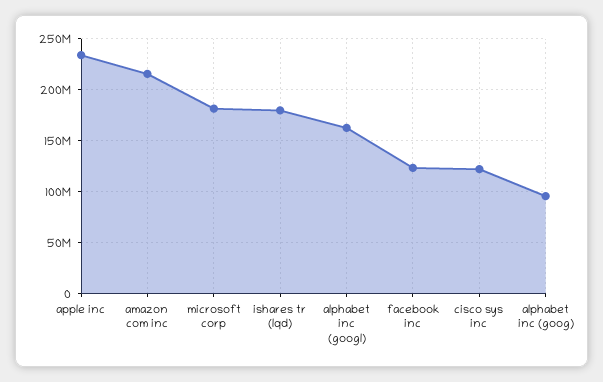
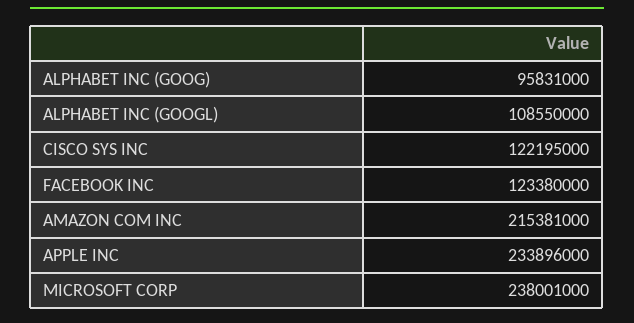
microsoft corp: 180000000 -> 238001000
ishares tr (lqd): 180000000 -> none
alphabet inc (googl): 160000000 -> 108550000

